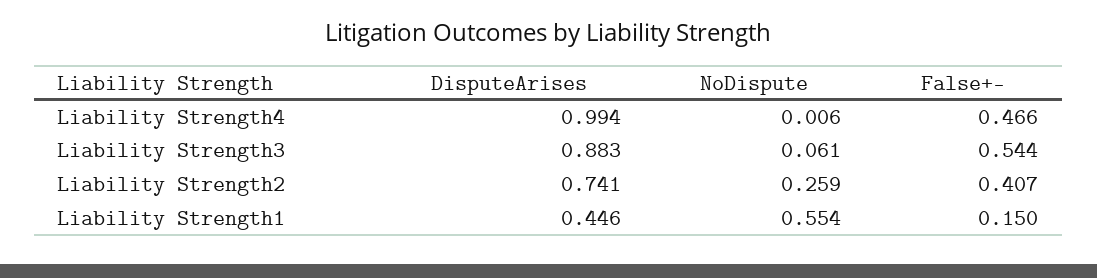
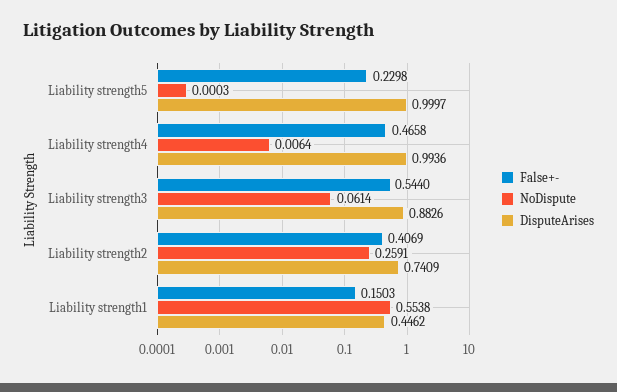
False+-, Liability strength5: none -> 0.2298
NoDispute, Liability strength5: none -> 0.0003
DisputeArises, Liability strength5: none -> 0.9997

